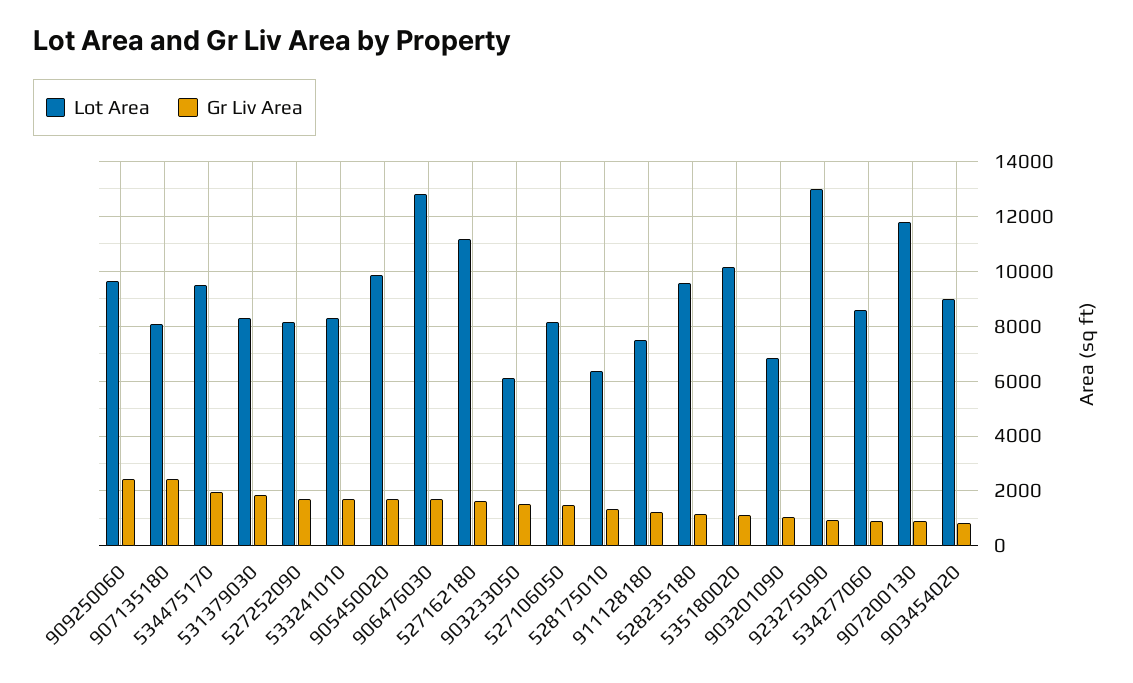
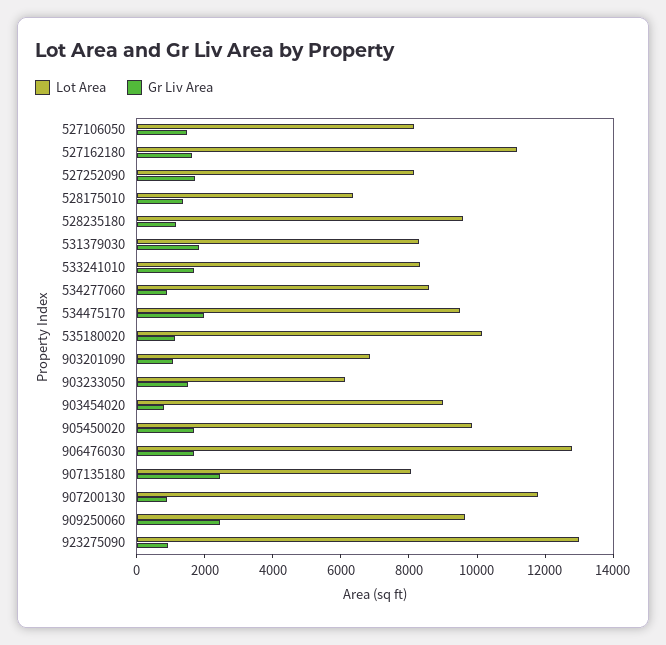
Lot Area, 911128180: 7500 -> none
Gr Liv Area, 911128180: 1250 -> none

